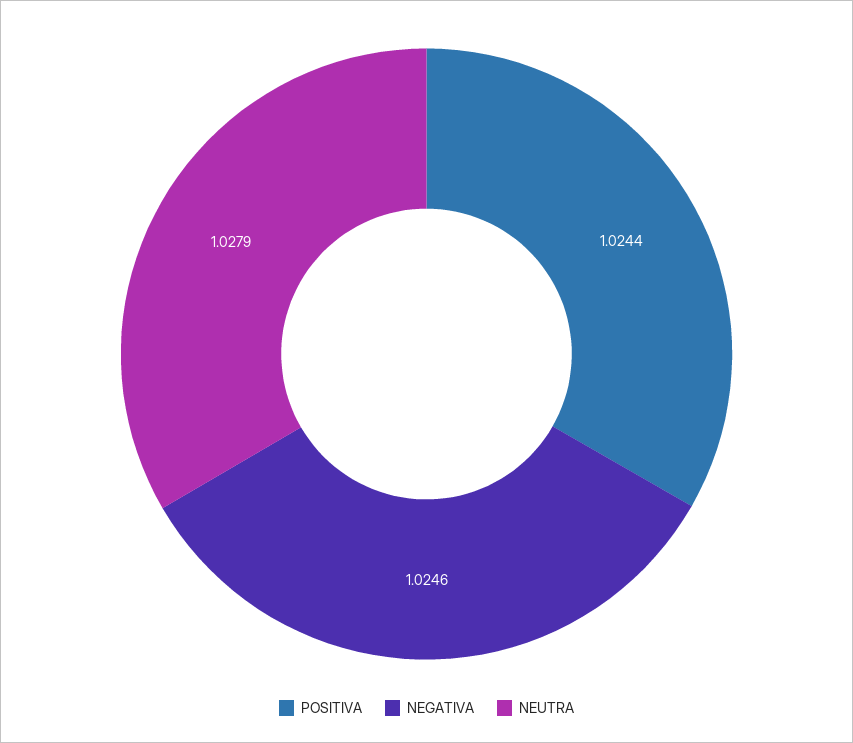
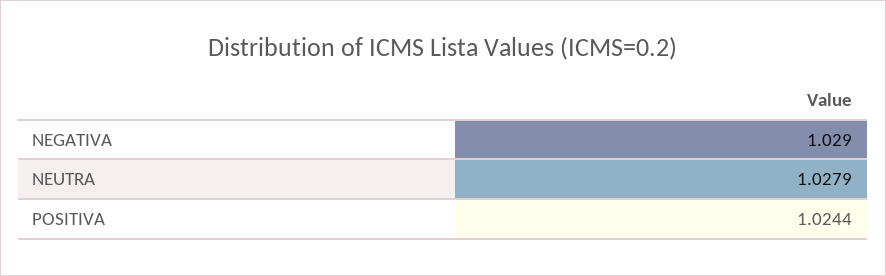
NEGATIVA: 1.0246 -> 1.029

